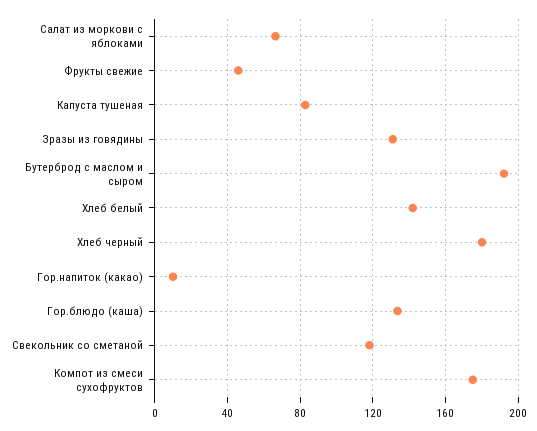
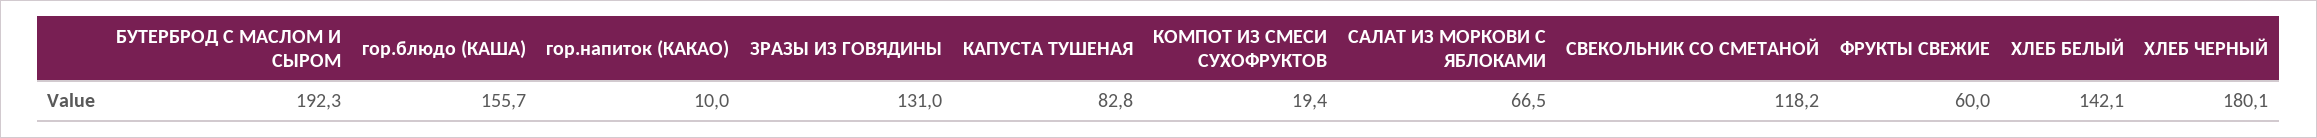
Фрукты свежие: 45 -> 60
Гор.блюдо (каша): 135 -> 155.7
Компот из смеси сухофруктов: 175 -> 19.4

